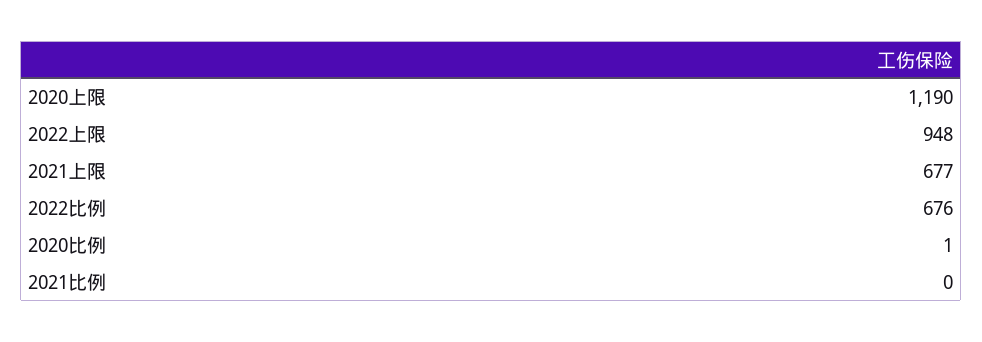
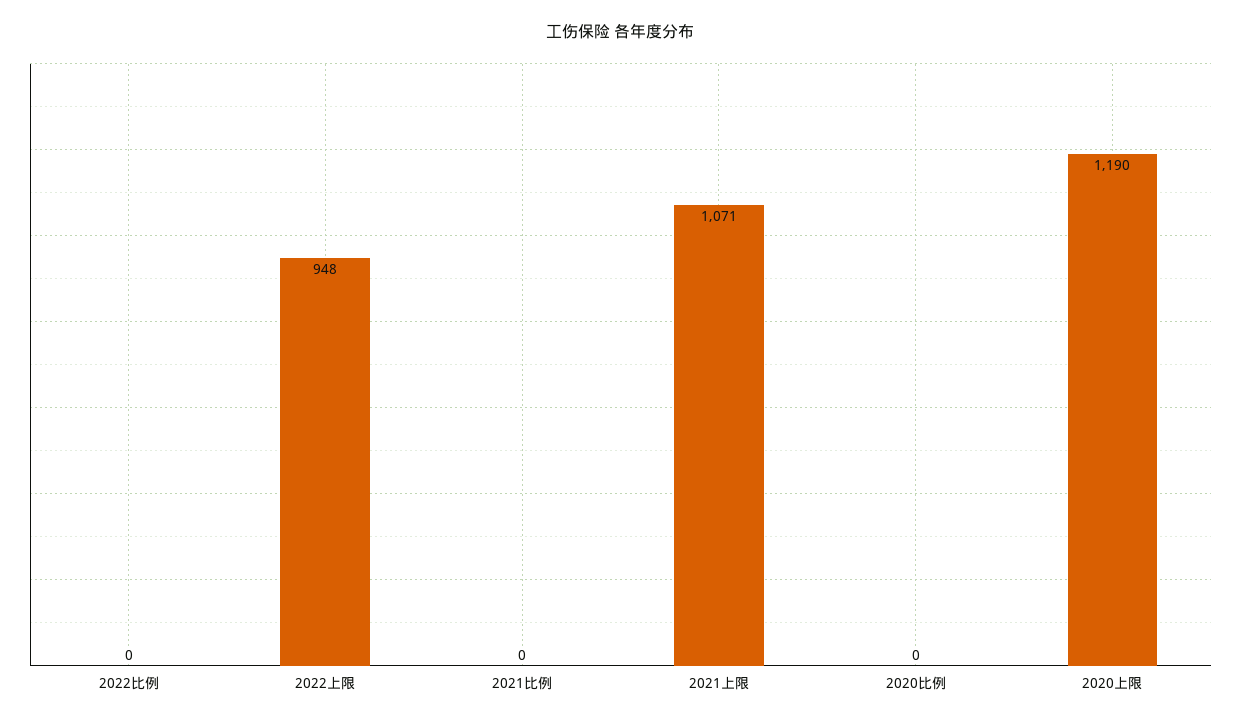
2021上限: 677 -> 1071
2022比例: 676 -> 0
2020比例: 1 -> 0

